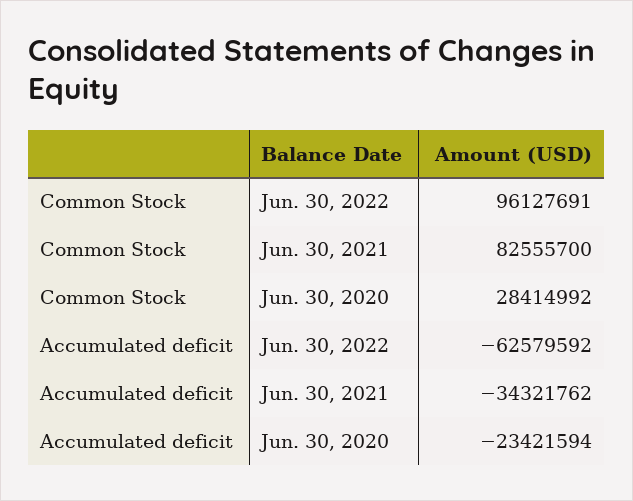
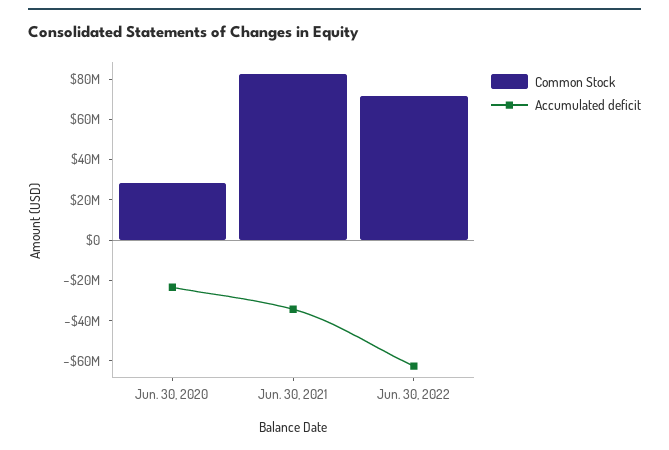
Common Stock, Jun. 30, 2022: 96127691 -> 70000000

